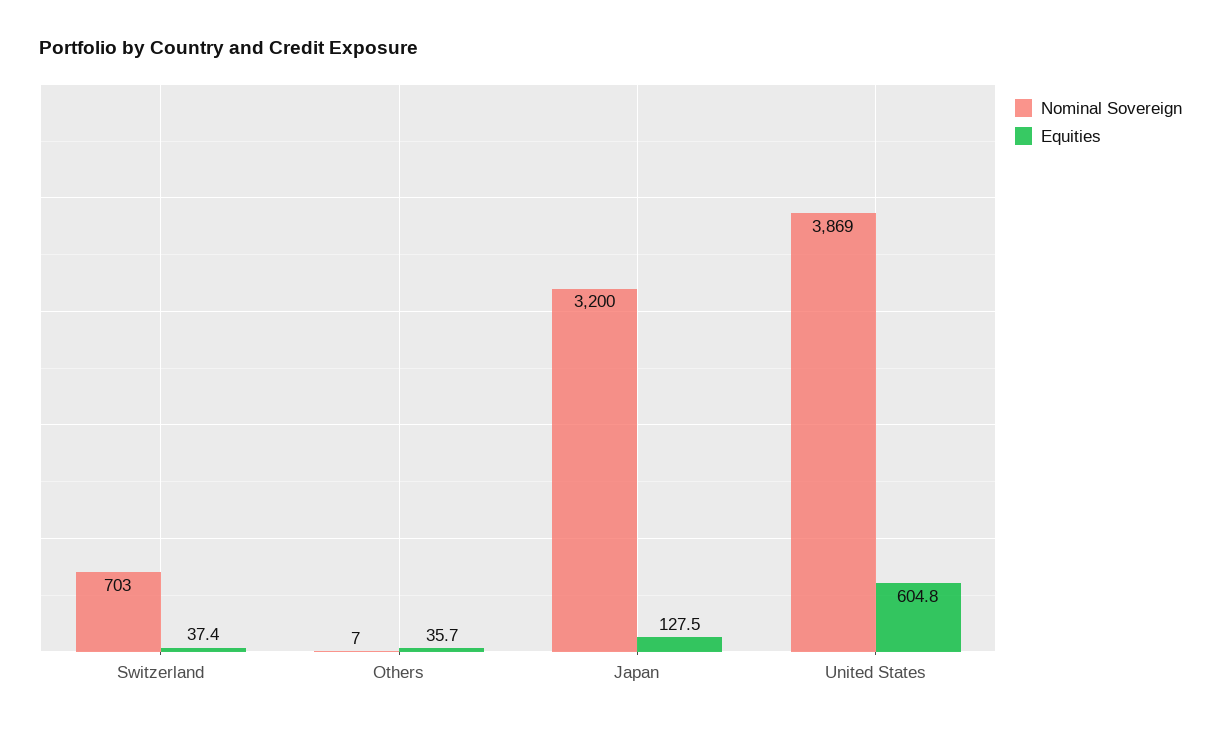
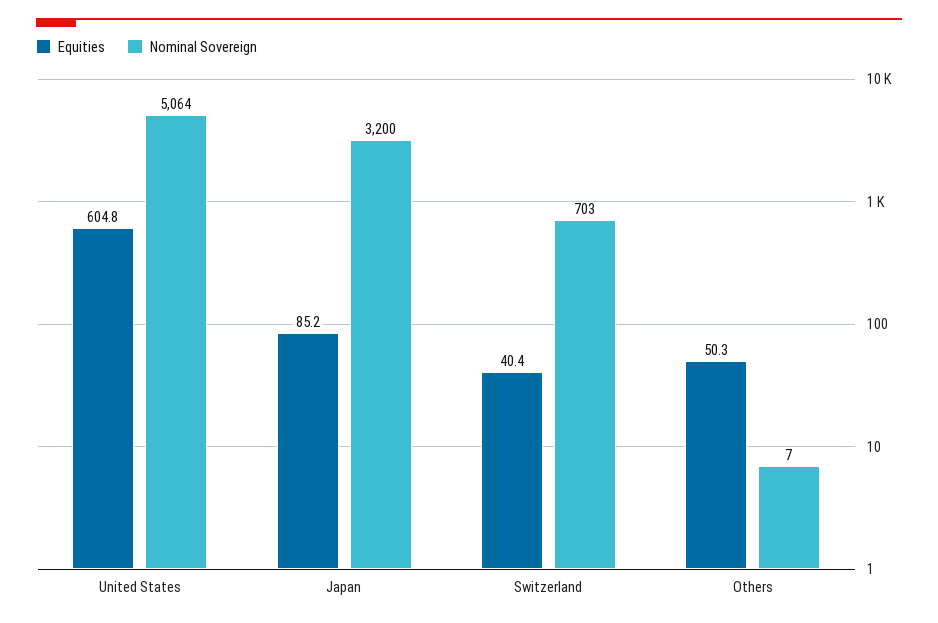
Equities, Switzerland: 37.4 -> 40.4
Equities, Others: 35.7 -> 50.3
Equities, Japan: 127.5 -> 85.2
Nominal Sovereign, United States: 3869 -> 5064

